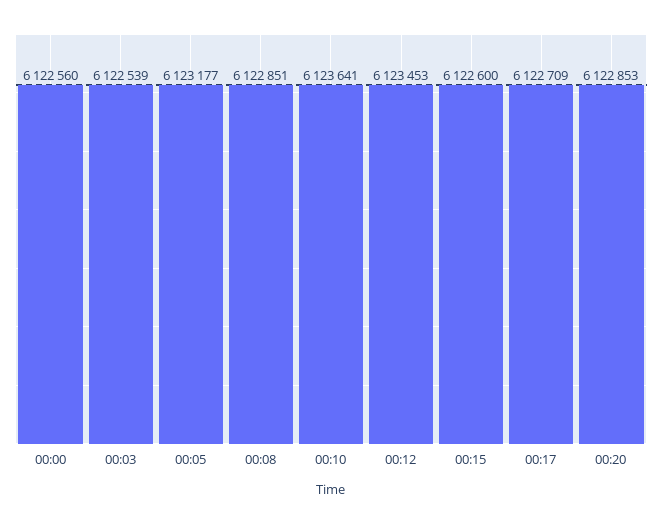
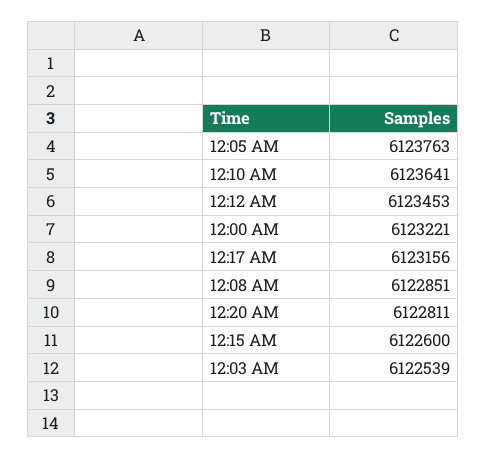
00:00: 6122560 -> 6123221
00:05: 6123177 -> 6123763
00:17: 6122709 -> 6123156
00:20: 6122853 -> 6122811

